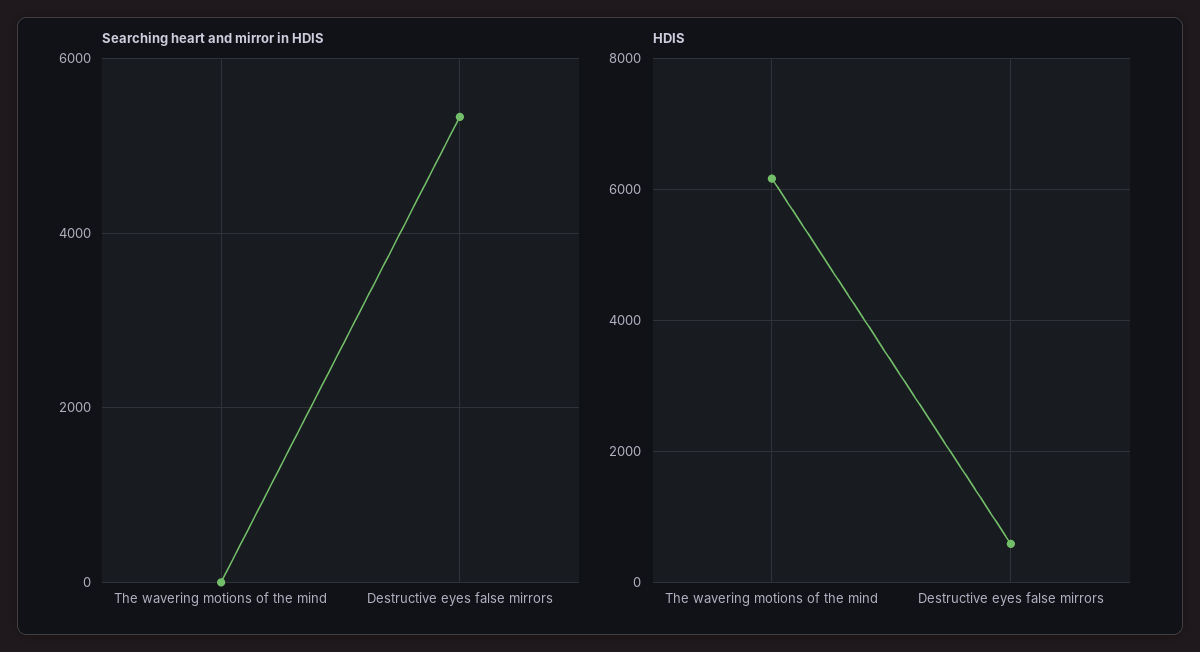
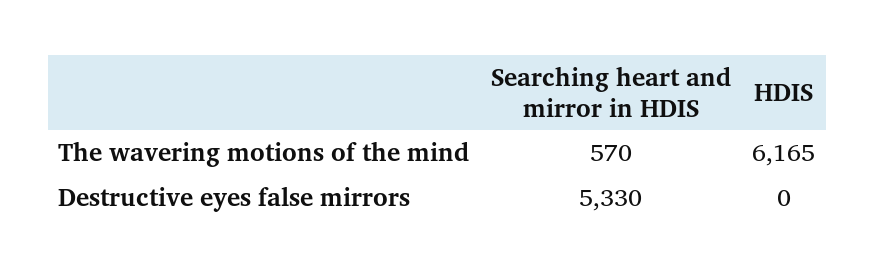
Searching heart and mirror in HDIS, The wavering motions of the mind: 0 -> 570
HDIS, Destructive eyes false mirrors: 600 -> 0

